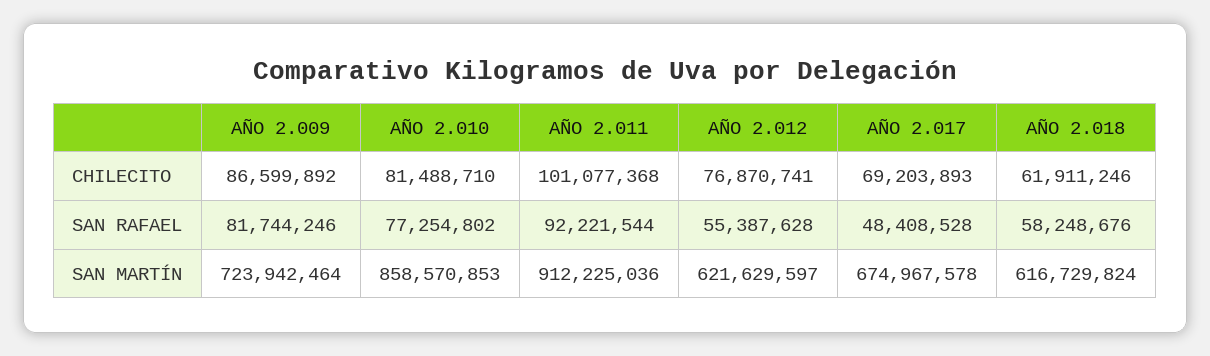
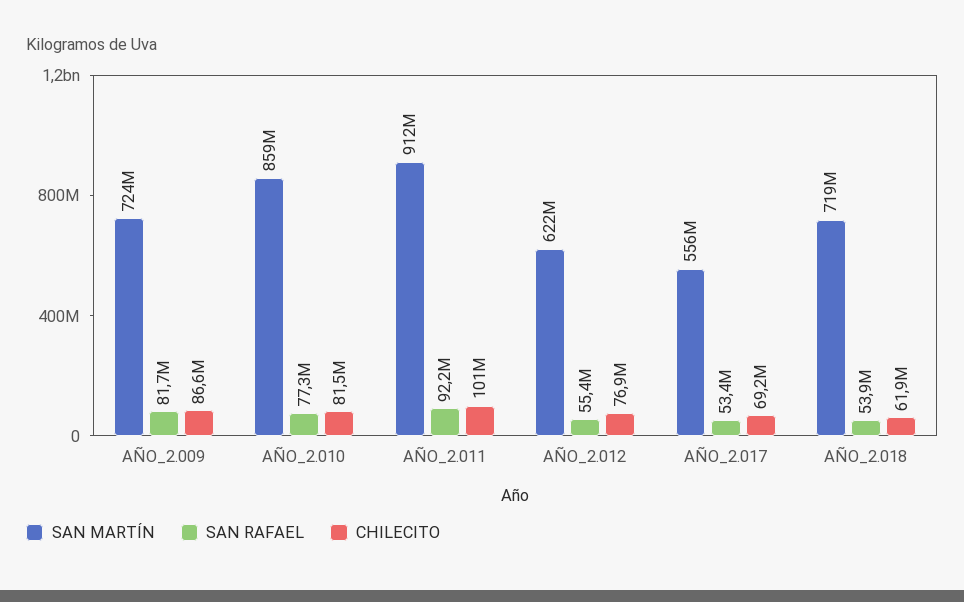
SAN RAFAEL, AÑO 2.017: 48408528 -> 53400000
SAN RAFAEL, AÑO 2.018: 58248676 -> 53900000
SAN MARTÍN, AÑO 2.017: 674967578 -> 556000000
SAN MARTÍN, AÑO 2.018: 616729824 -> 719000000

